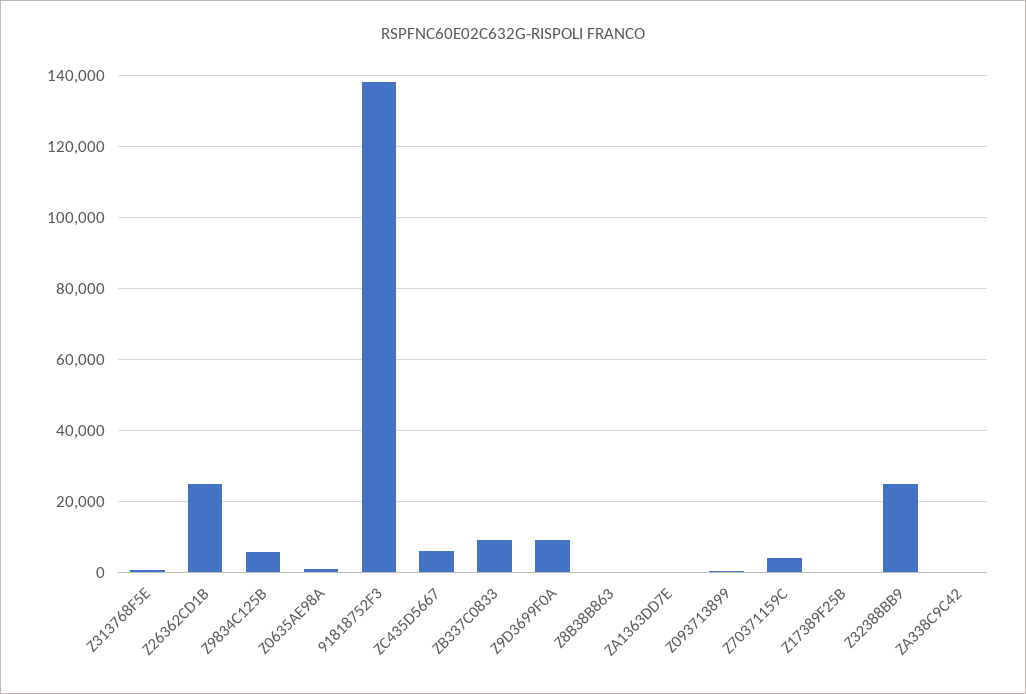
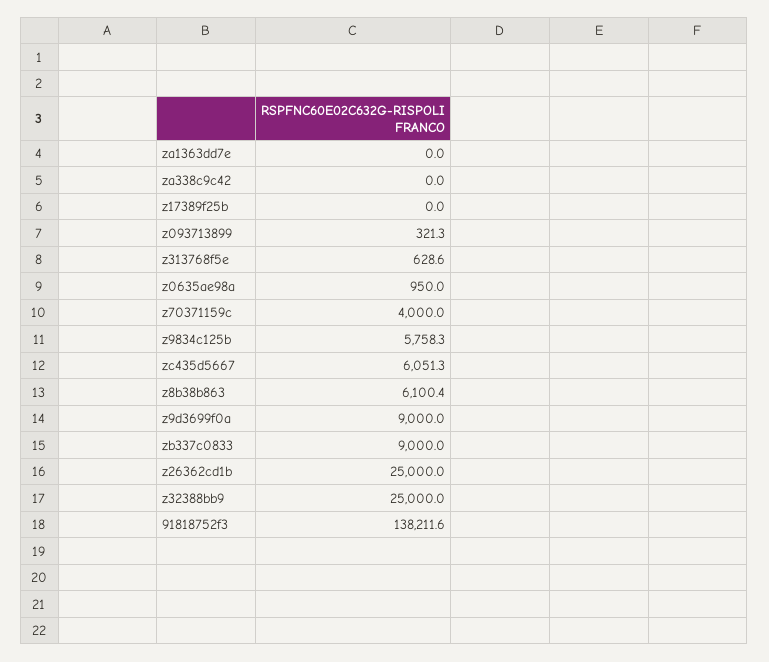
Z8B38B863: 0 -> 6100.4

